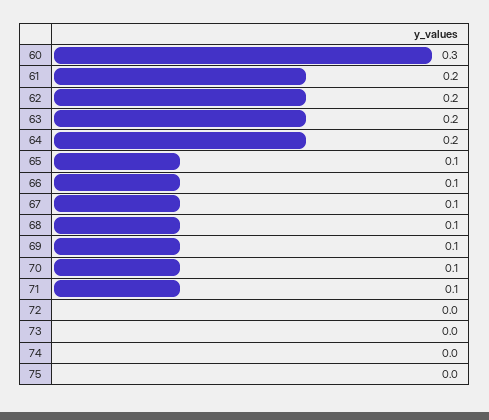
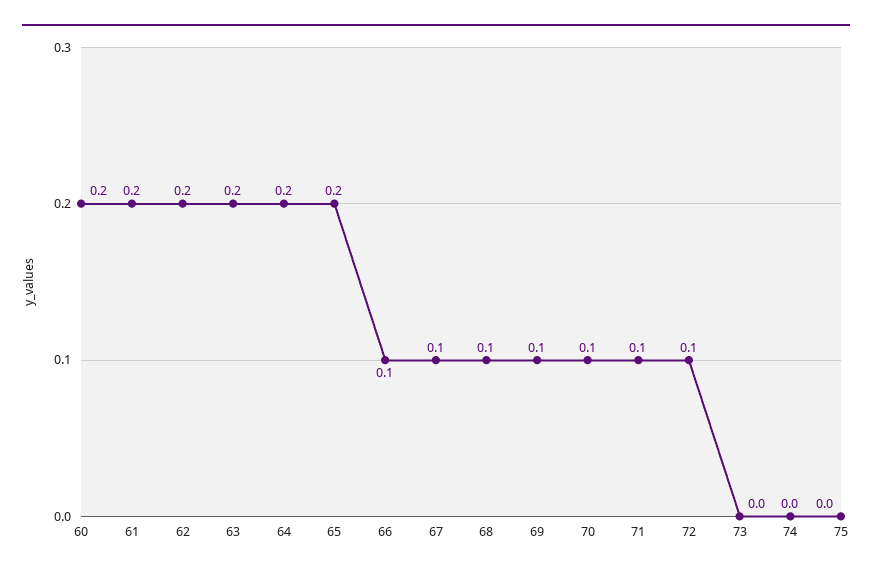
60: 0.3 -> 0.2
65: 0.1 -> 0.2
72: 0 -> 0.1

